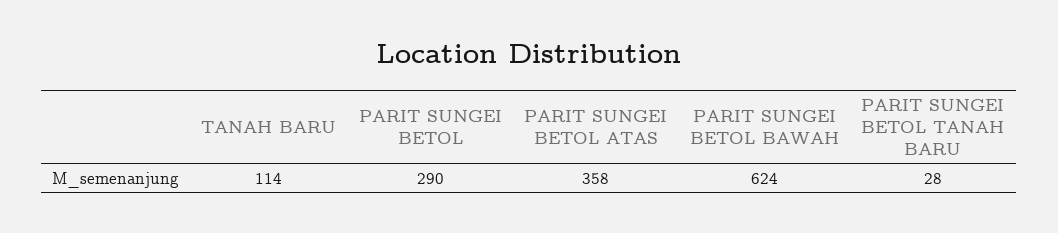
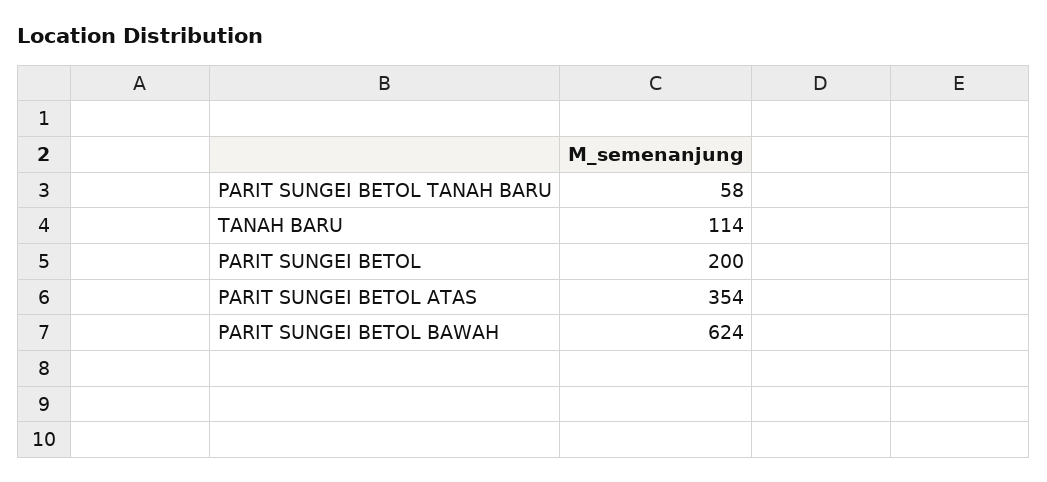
PARIT SUNGEI BETOL: 290 -> 200
PARIT SUNGEI BETOL ATAS: 358 -> 354
PARIT SUNGEI BETOL TANAH BARU: 28 -> 58

